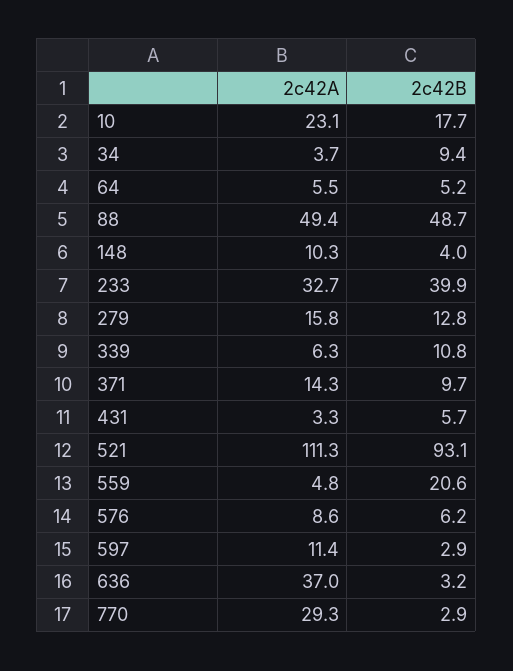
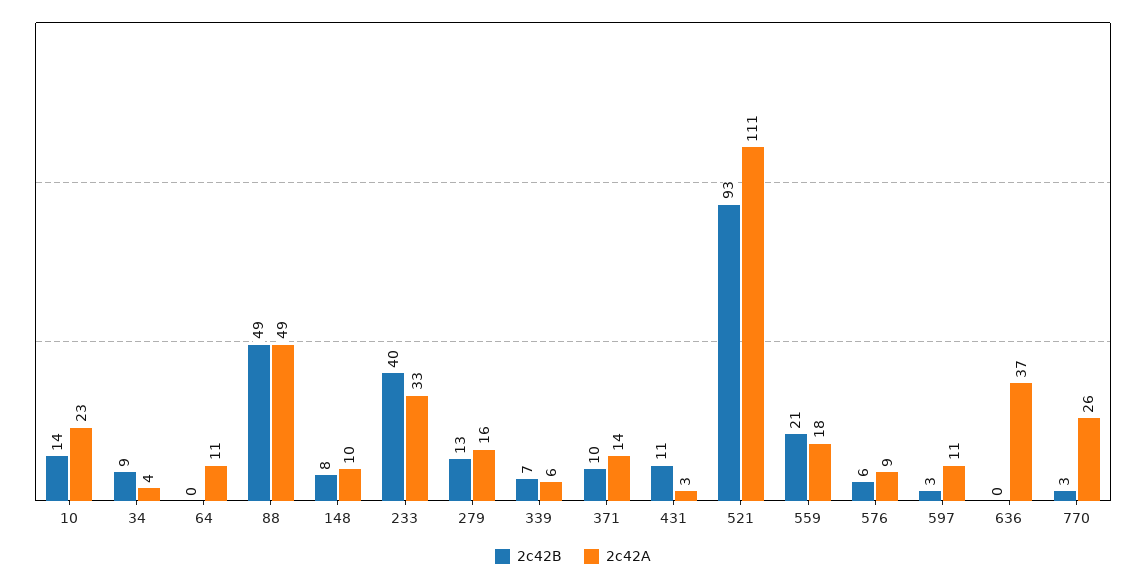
2c42B, 10: 17.7 -> 14
2c42A, 64: 5.5 -> 11
2c42B, 64: 5.2 -> 0
2c42B, 148: 4 -> 8
2c42B, 339: 10.8 -> 7
2c42B, 431: 5.7 -> 11
2c42A, 559: 4.8 -> 18
2c42B, 636: 3.2 -> 0
2c42A, 770: 29.3 -> 26

